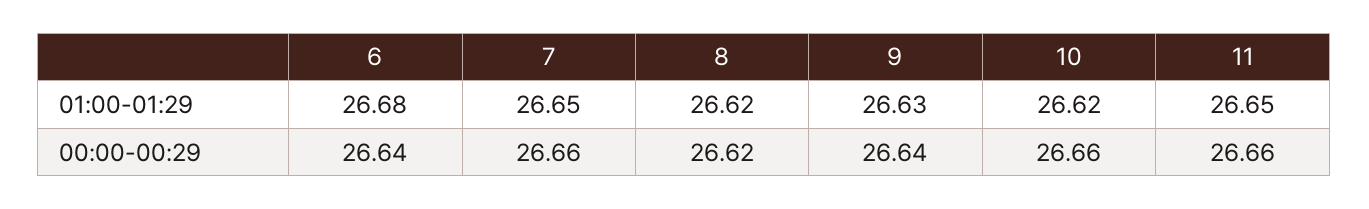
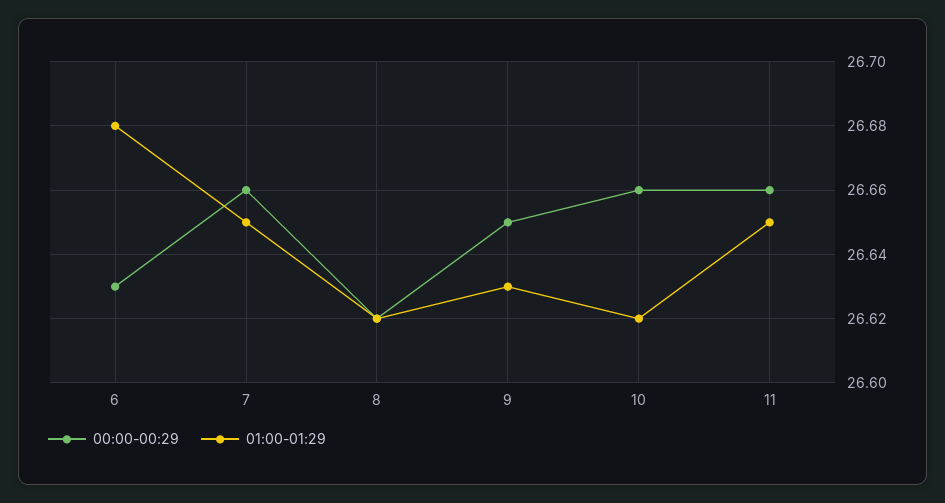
00:00-00:29, 6: 26.64 -> 26.63
00:00-00:29, 9: 26.64 -> 26.65

